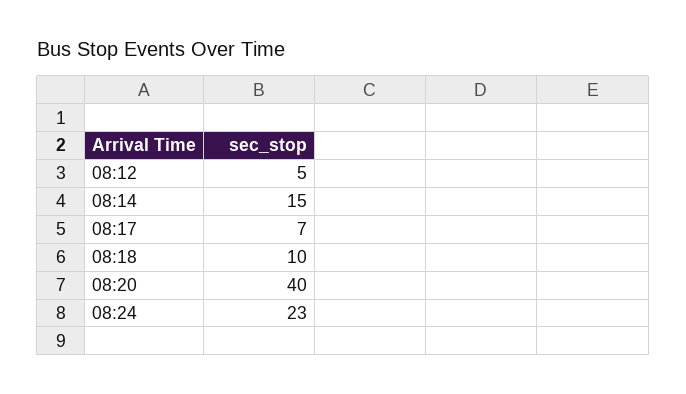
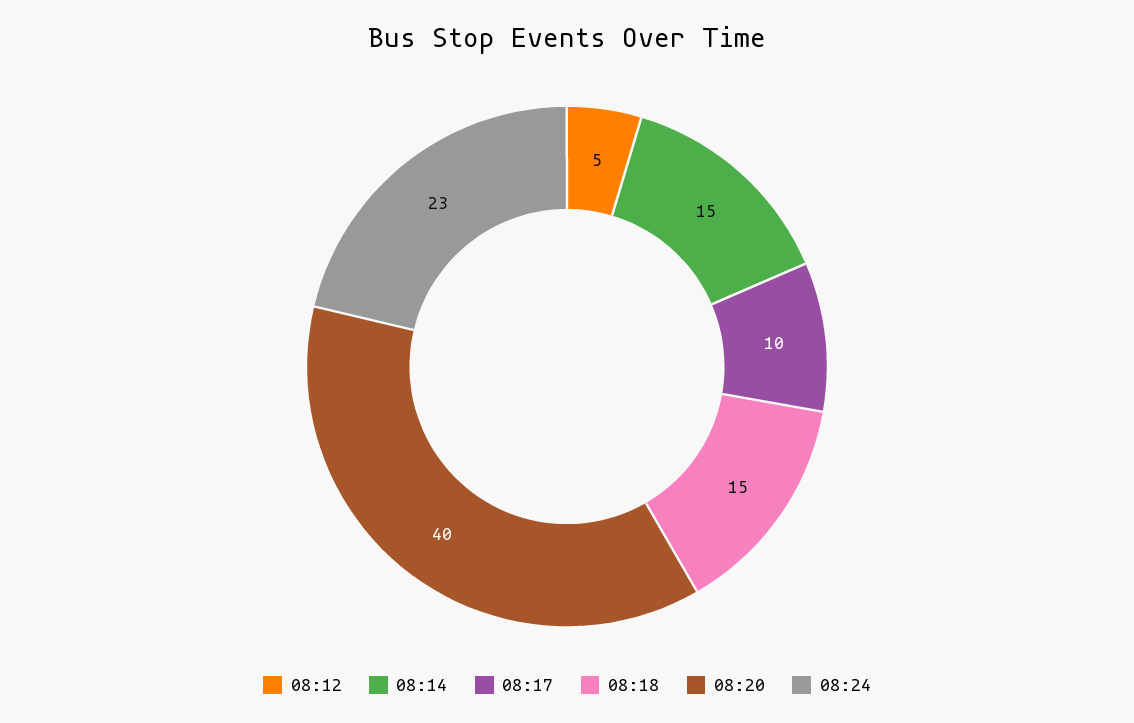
08:17: 7 -> 10
08:18: 10 -> 15

